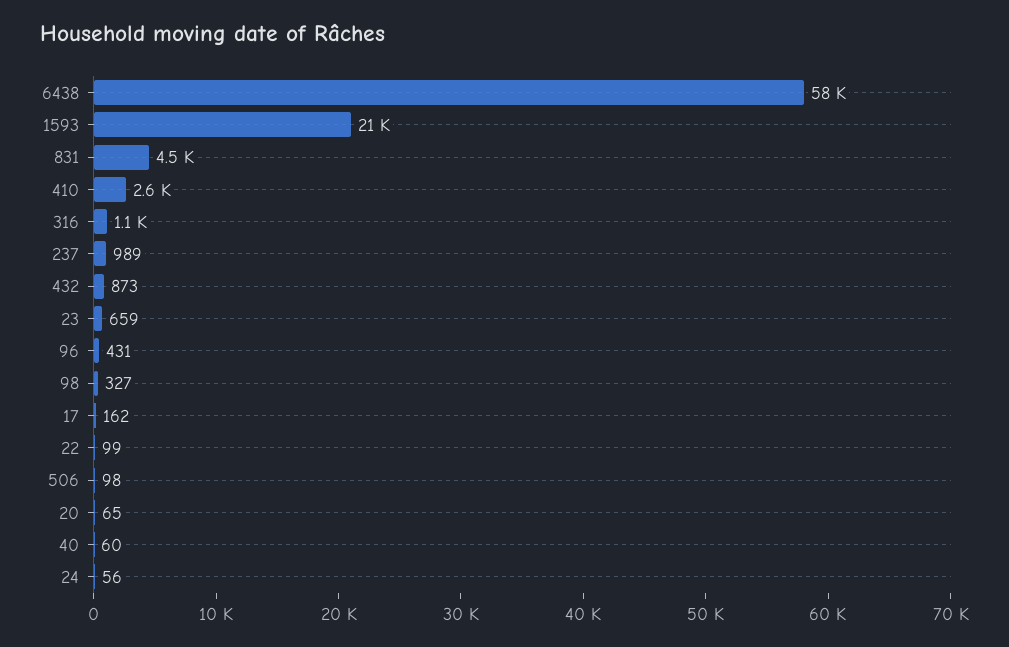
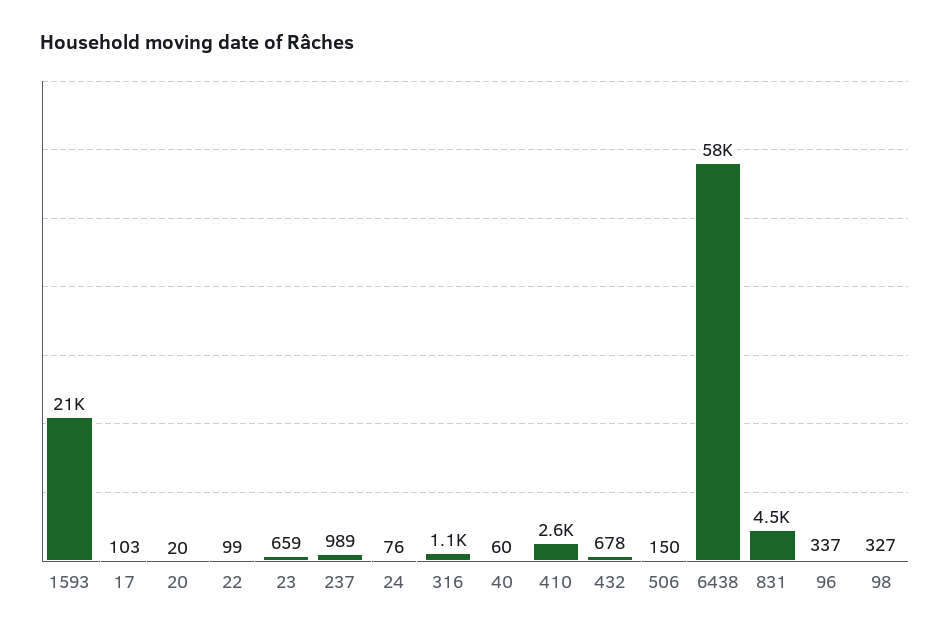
432: 873 -> 678
96: 431 -> 337
17: 162 -> 103
506: 98 -> 150
20: 65 -> 20
24: 56 -> 76

